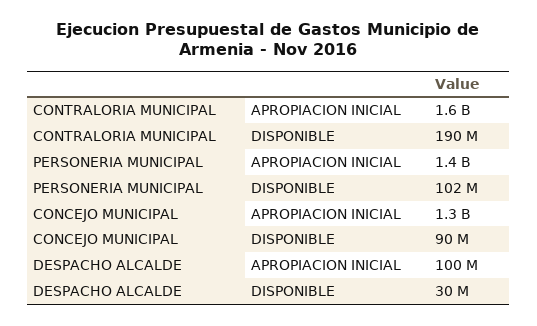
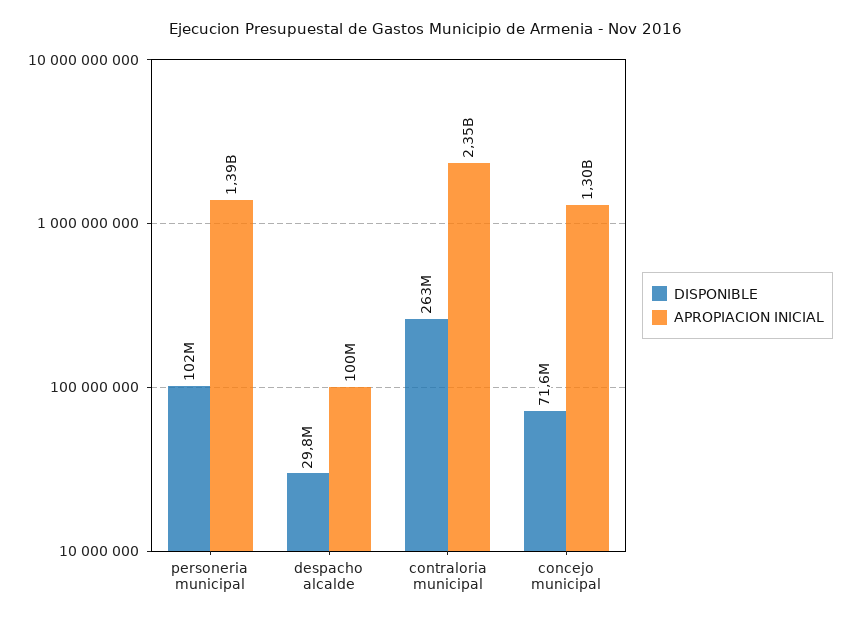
APROPIACION INICIAL, CONTRALORIA MUNICIPAL: 1600000000 -> 2350000000
DISPONIBLE, CONTRALORIA MUNICIPAL: 190000000 -> 263000000
DISPONIBLE, CONCEJO MUNICIPAL: 90000000 -> 71600000

